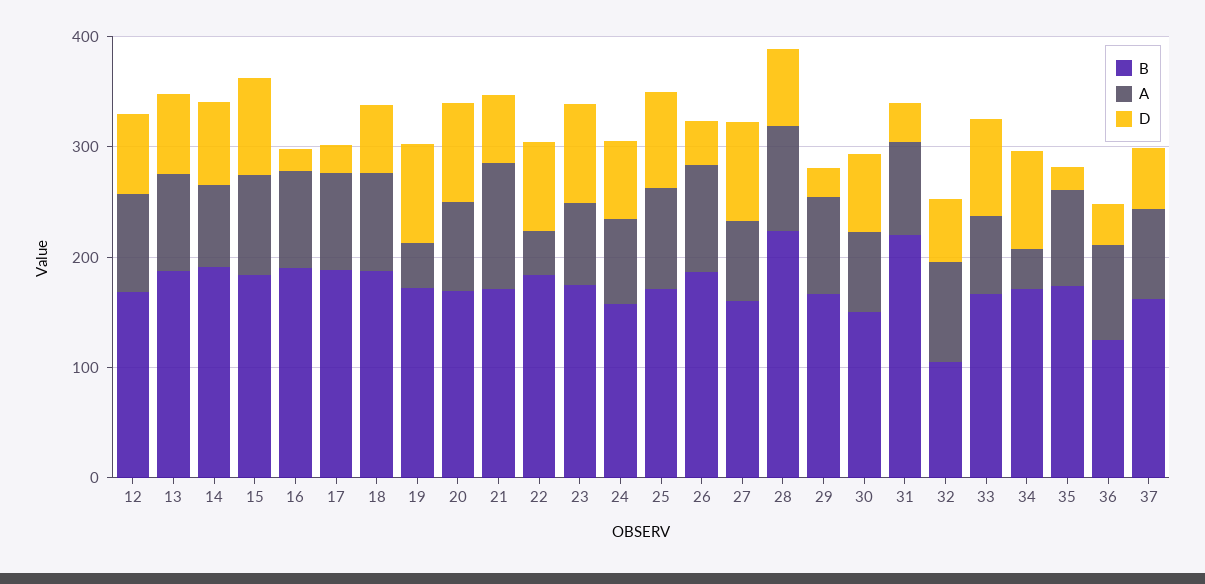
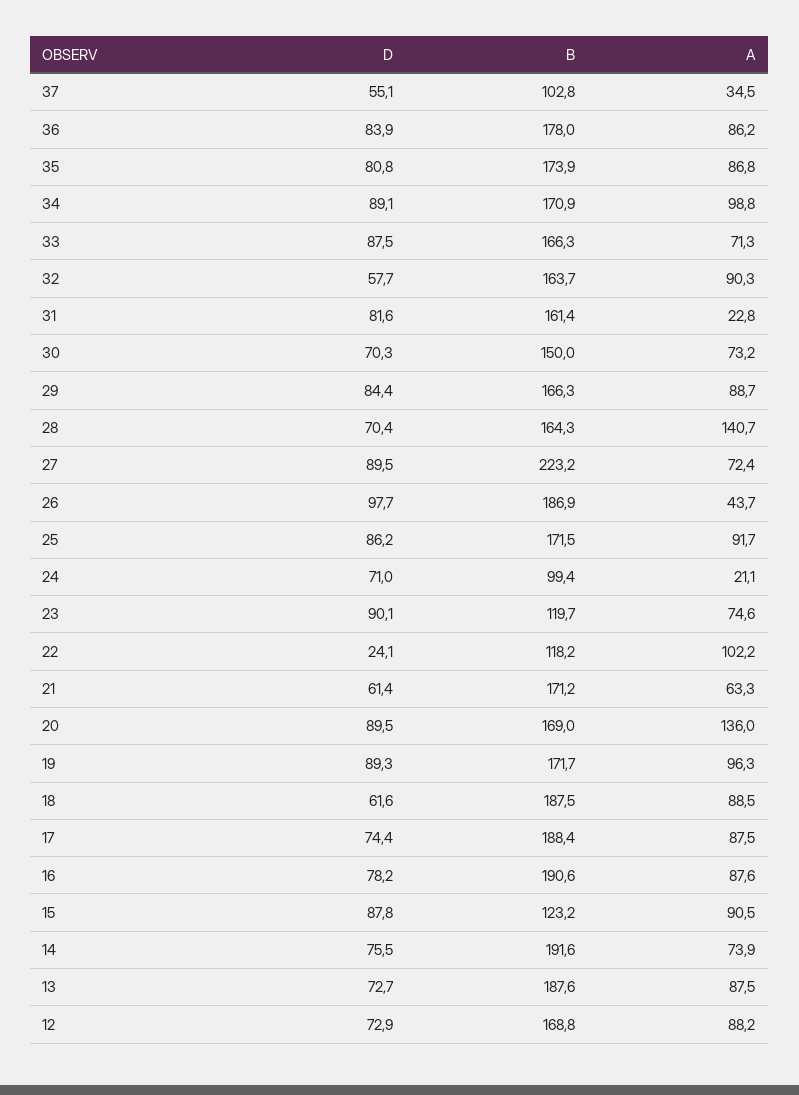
B, 15: 180 -> 123.2
D, 16: 20 -> 78.2
D, 17: 20 -> 74.4
A, 19: 40 -> 96.3
A, 20: 80 -> 136
A, 21: 120 -> 63.3
B, 22: 180 -> 118.2
A, 22: 40 -> 102.2
D, 22: 80 -> 24.1
B, 23: 180 -> 119.7
B, 24: 160 -> 99.4
A, 24: 80 -> 21.1
A, 26: 100 -> 43.7
D, 26: 40 -> 97.7
B, 27: 160 -> 223.2
B, 28: 220 -> 164.3
A, 28: 100 -> 140.7
D, 29: 20 -> 84.4
B, 31: 220 -> 161.4
A, 31: 80 -> 22.8
D, 31: 40 -> 81.6
B, 32: 100 -> 163.7
A, 34: 40 -> 98.8
D, 35: 20 -> 80.8
B, 36: 120 -> 178
D, 36: 40 -> 83.9
B, 37: 160 -> 102.8
A, 37: 80 -> 34.5

